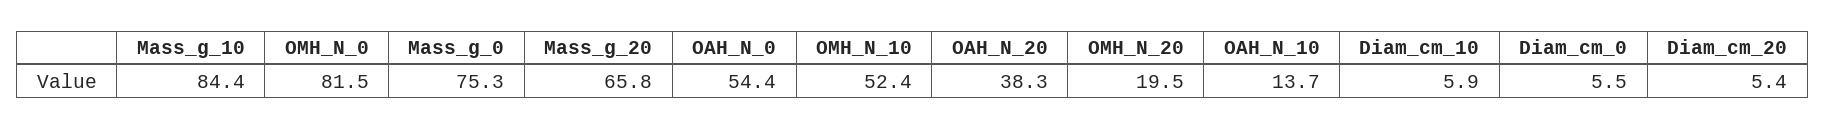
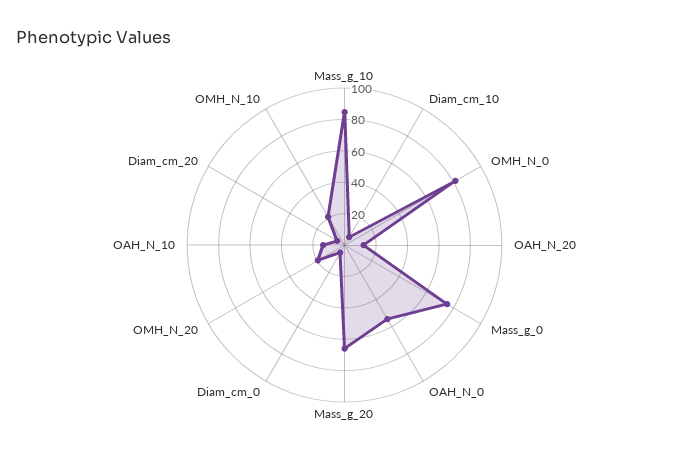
OMH_N_10: 52.4 -> 20
OAH_N_20: 38.3 -> 10

